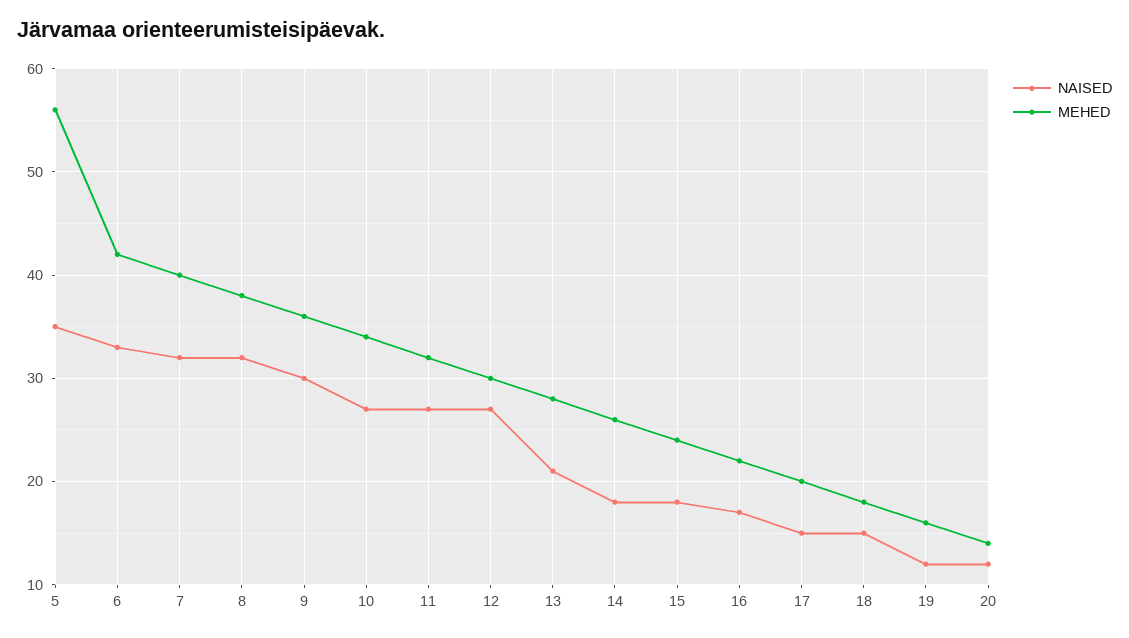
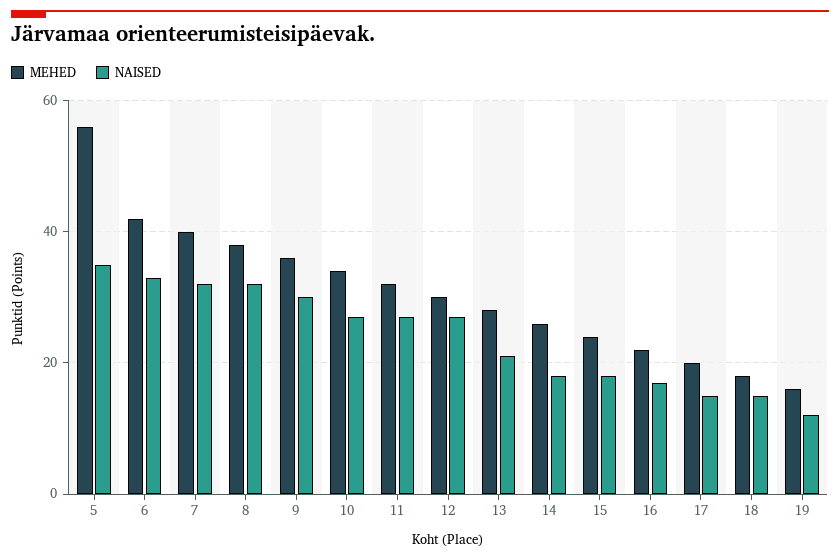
NAISED, 20: 12 -> none
MEHED, 20: 14 -> none

